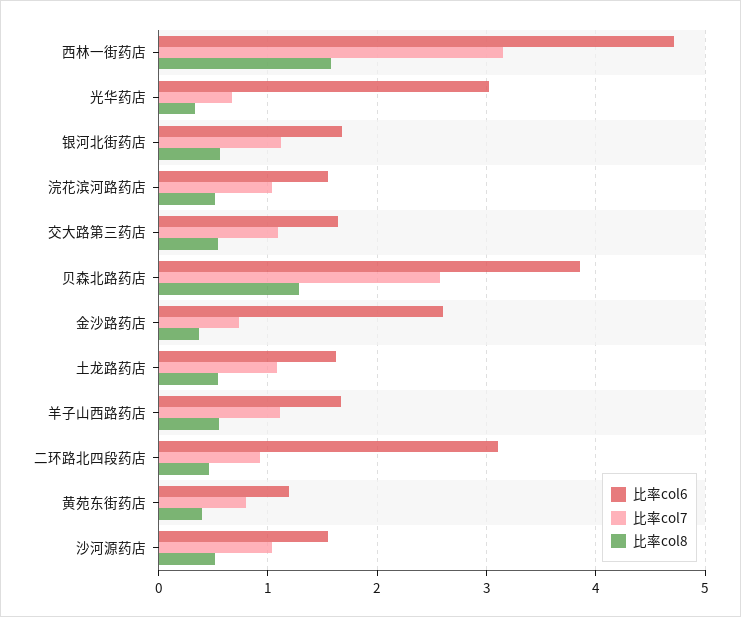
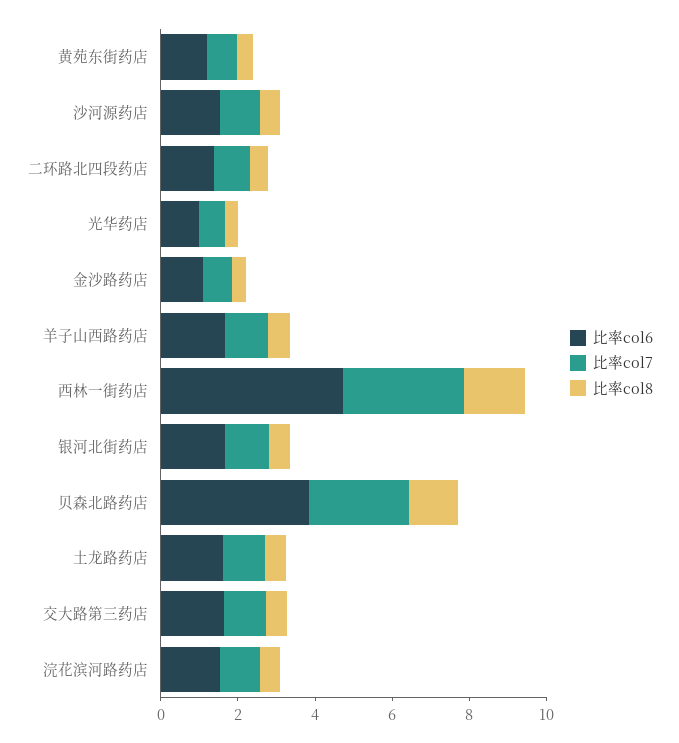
比率col6, 光华药店: 3 -> 1
比率col6, 金沙路药店: 2.6 -> 1
比率col6, 二环路北四段药店: 3.1 -> 1.5

